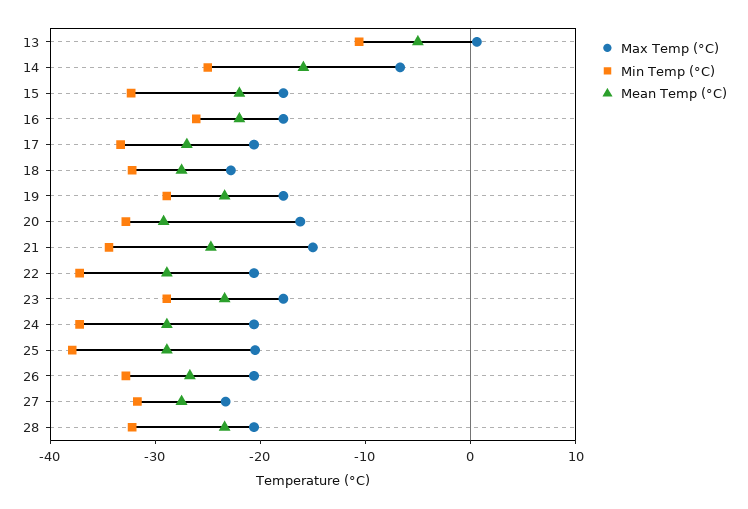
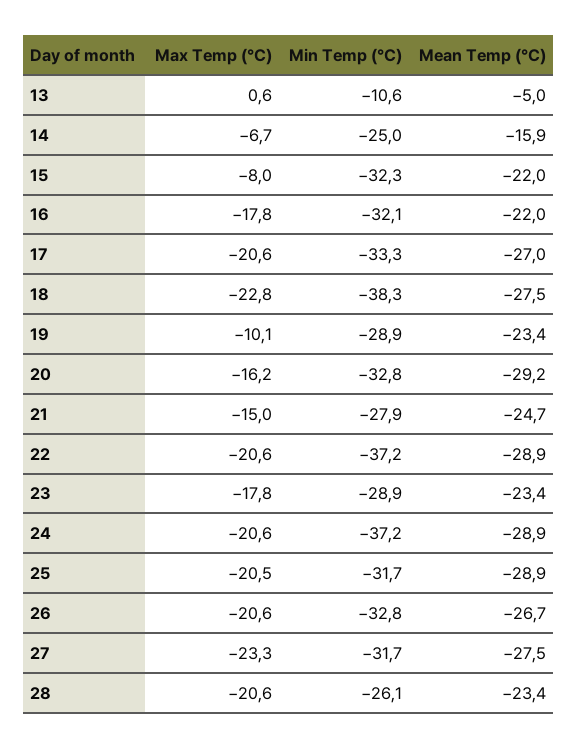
Max Temp (°C), 15: -18 -> -8
Min Temp (°C), 16: -26 -> -32.1
Min Temp (°C), 18: -32 -> -38.3
Max Temp (°C), 19: -18 -> -10.1
Min Temp (°C), 21: -34 -> -27.9
Min Temp (°C), 25: -38 -> -31.7
Min Temp (°C), 28: -32 -> -26.1

